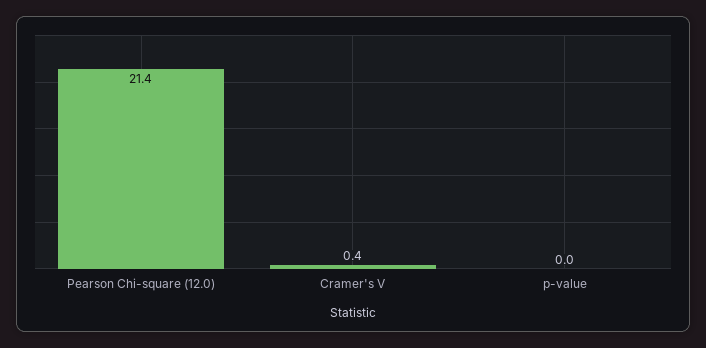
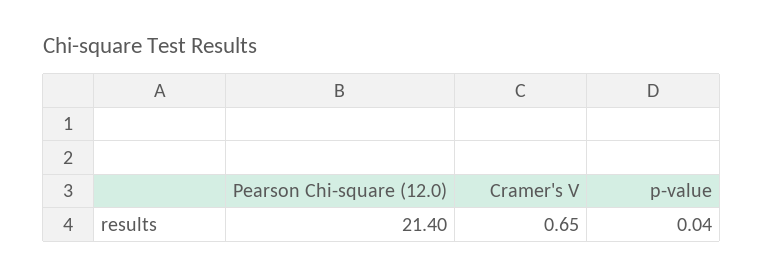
Cramer's V: 0.4 -> 0.65

